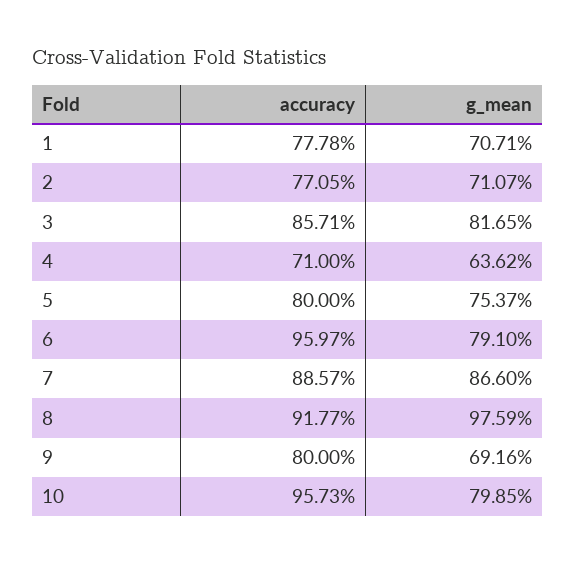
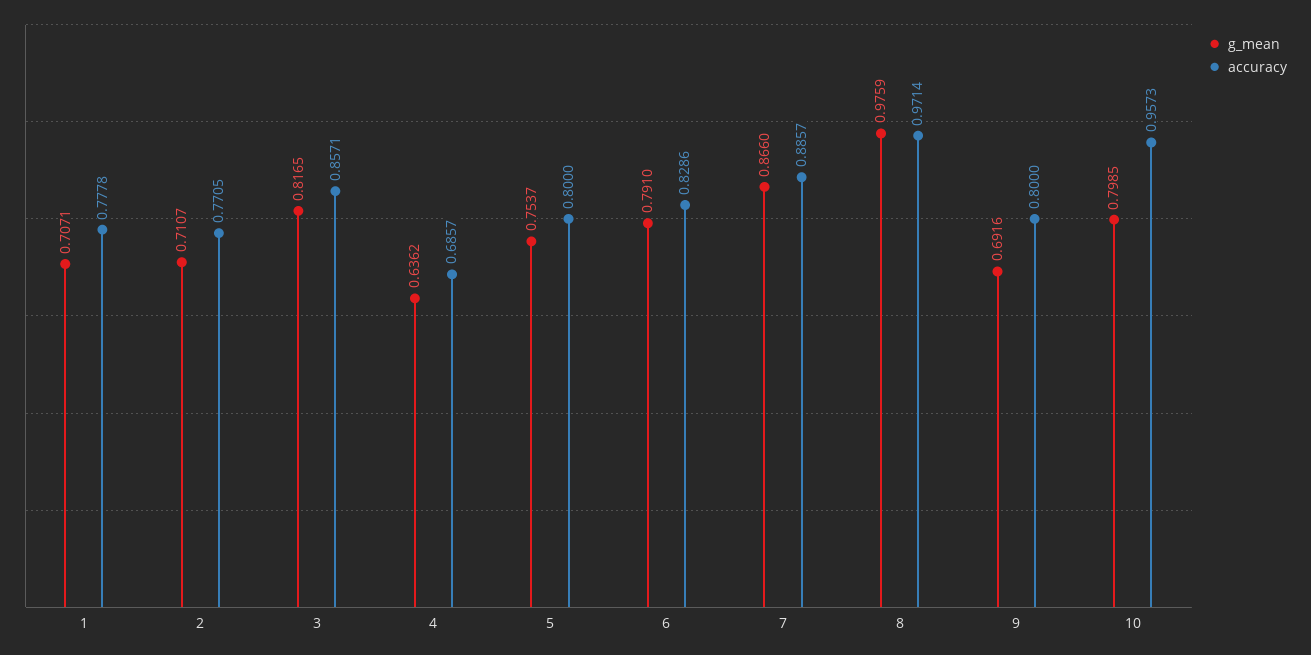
accuracy, 4: 0.71 -> 0.6857
accuracy, 6: 0.9597 -> 0.8286
accuracy, 8: 0.9177 -> 0.9714

